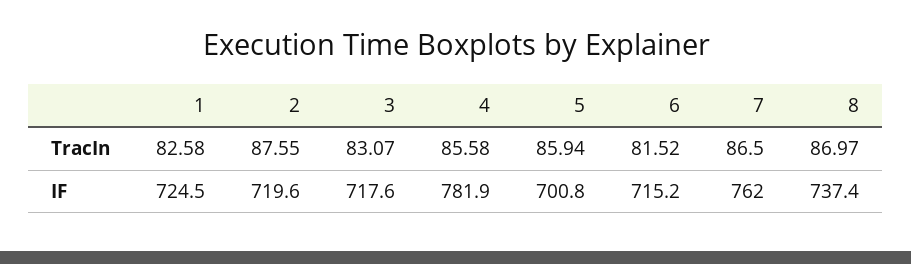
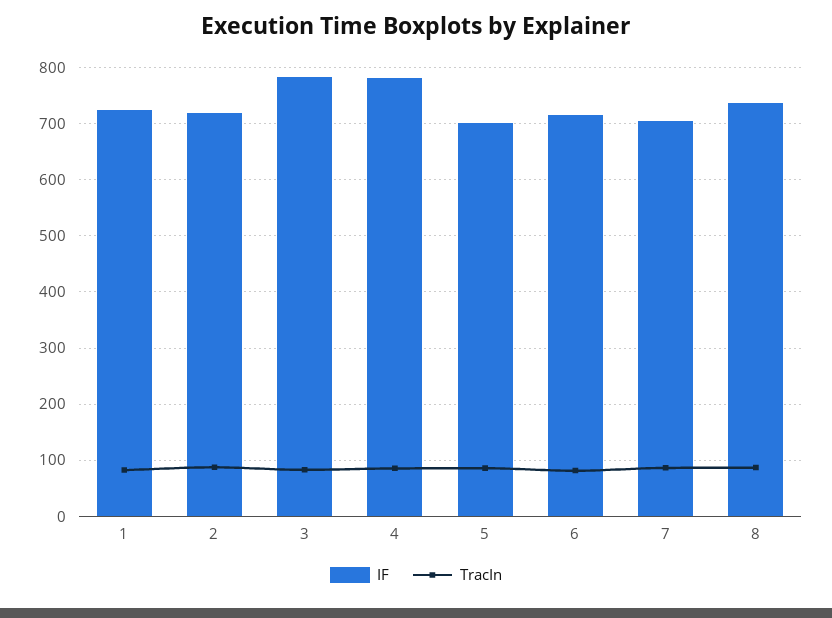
IF, 3: 717.6 -> 780
IF, 7: 762 -> 700

